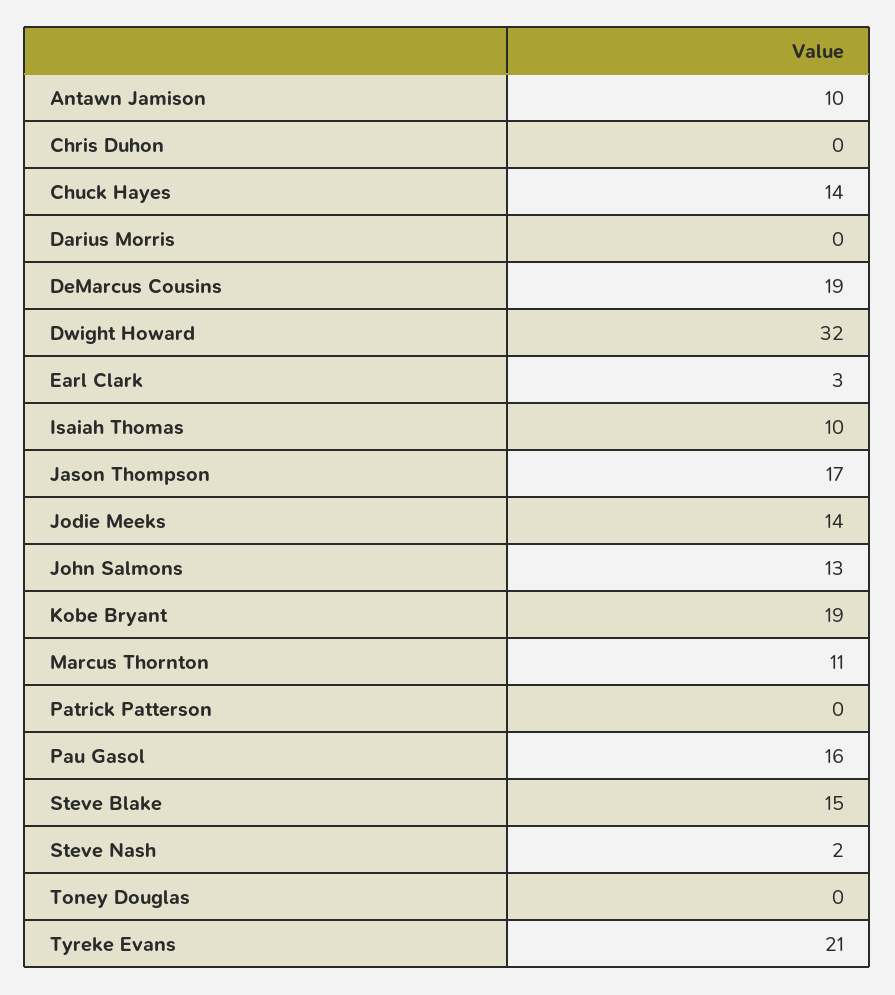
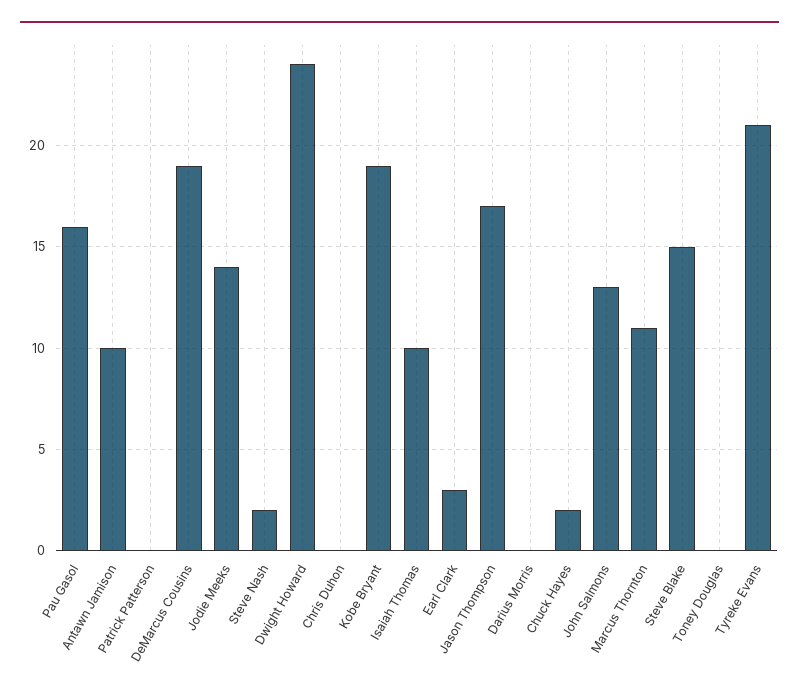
Chuck Hayes: 14 -> 2
Dwight Howard: 32 -> 24

